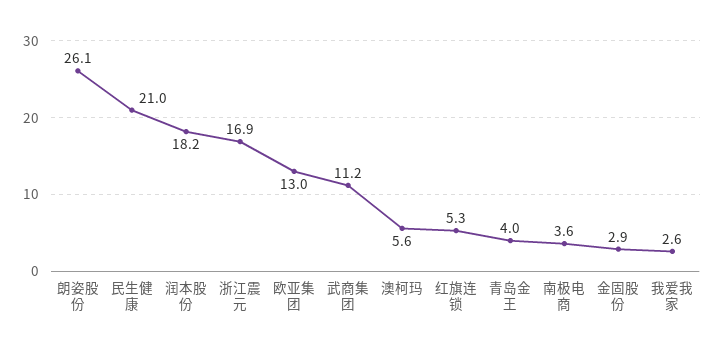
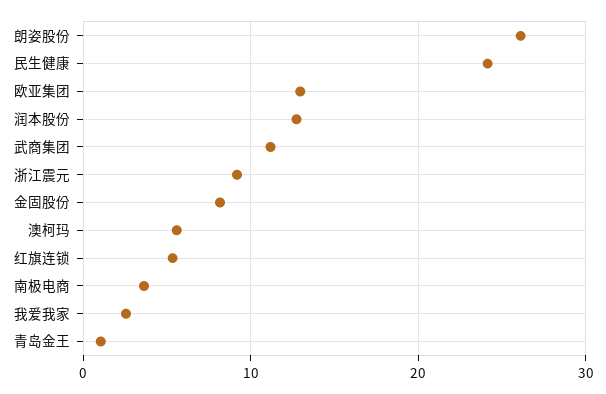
民生健康: 21 -> 24
润本股份: 18.2 -> 13
浙江震元: 16.9 -> 9
青岛金王: 4 -> 1
金固股份: 2.9 -> 8

